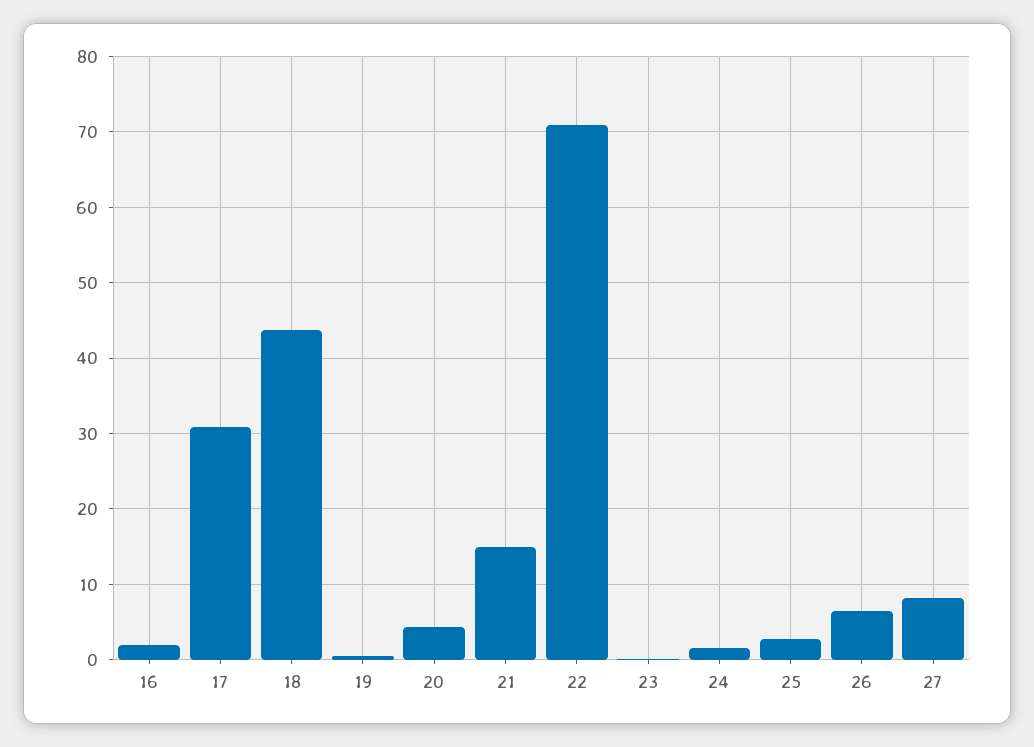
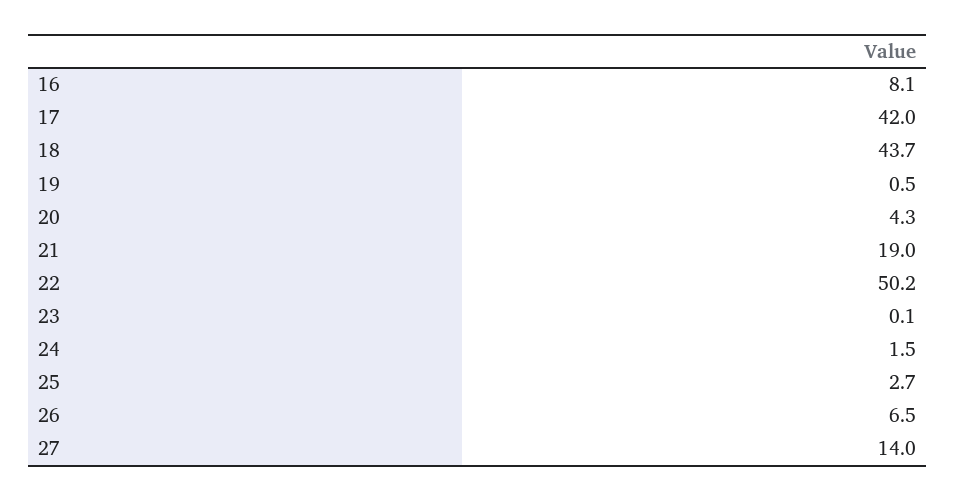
16: 2 -> 8.1
17: 31 -> 42
21: 15 -> 19
22: 71 -> 50.2
27: 8 -> 14

